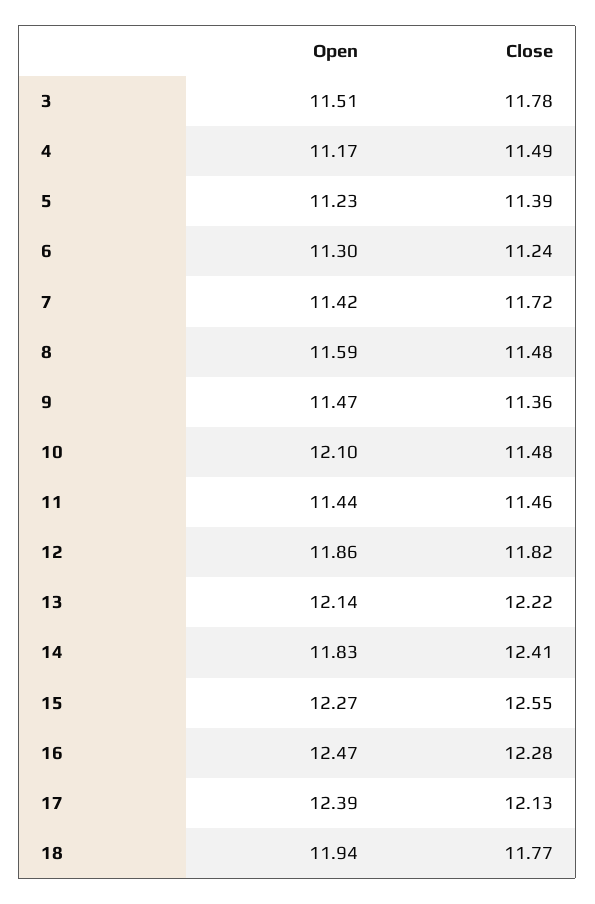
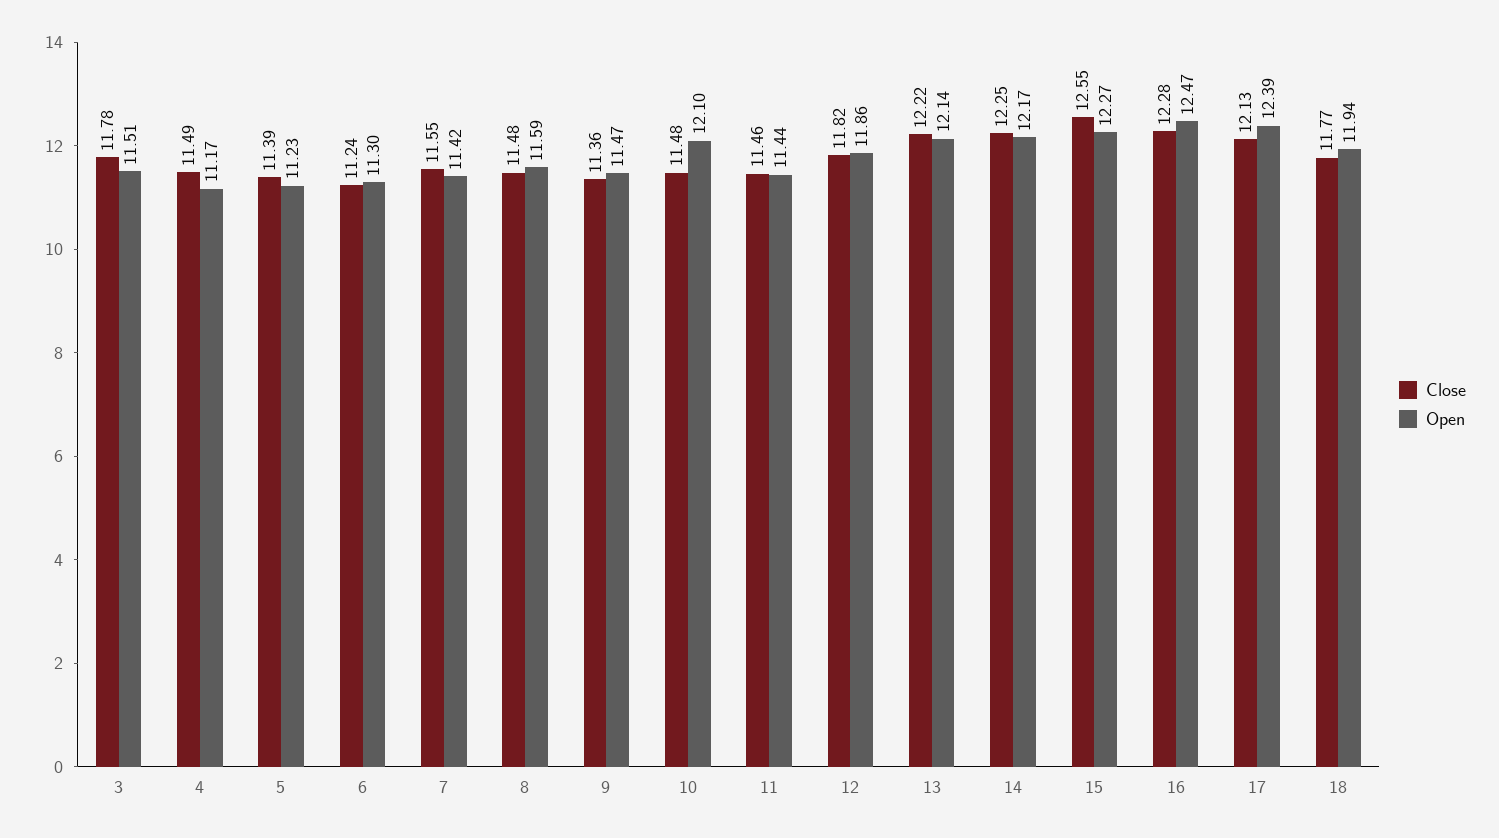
Close, 7: 11.72 -> 11.55
Open, 14: 11.83 -> 12.17
Close, 14: 12.41 -> 12.25

